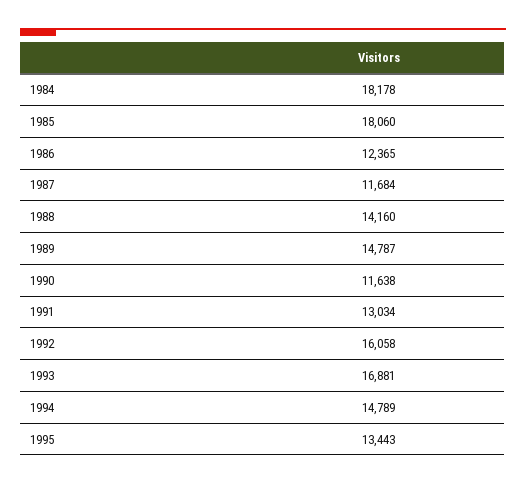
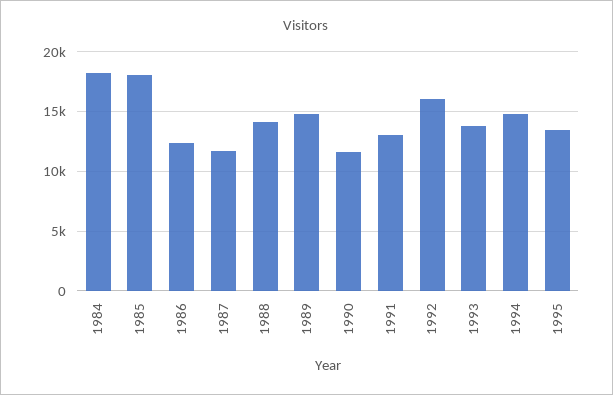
1993: 16881 -> 14000

